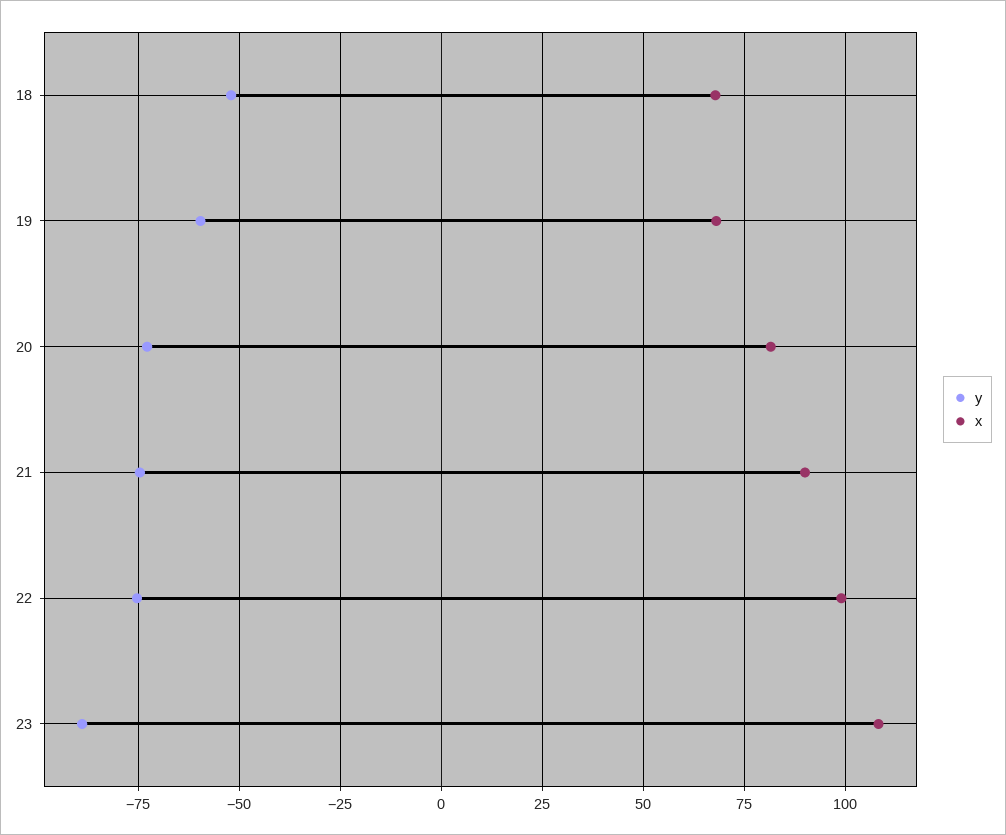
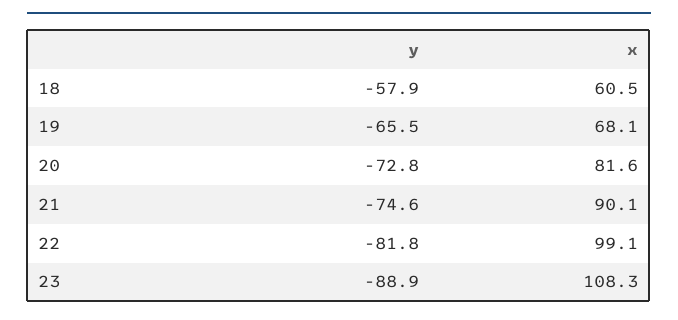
y, 18: -52.5 -> -57.9
x, 18: 67.5 -> 60.5
y, 19: -60 -> -65.5
y, 22: -75 -> -81.8

